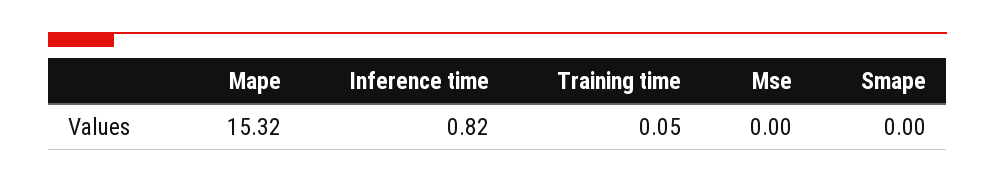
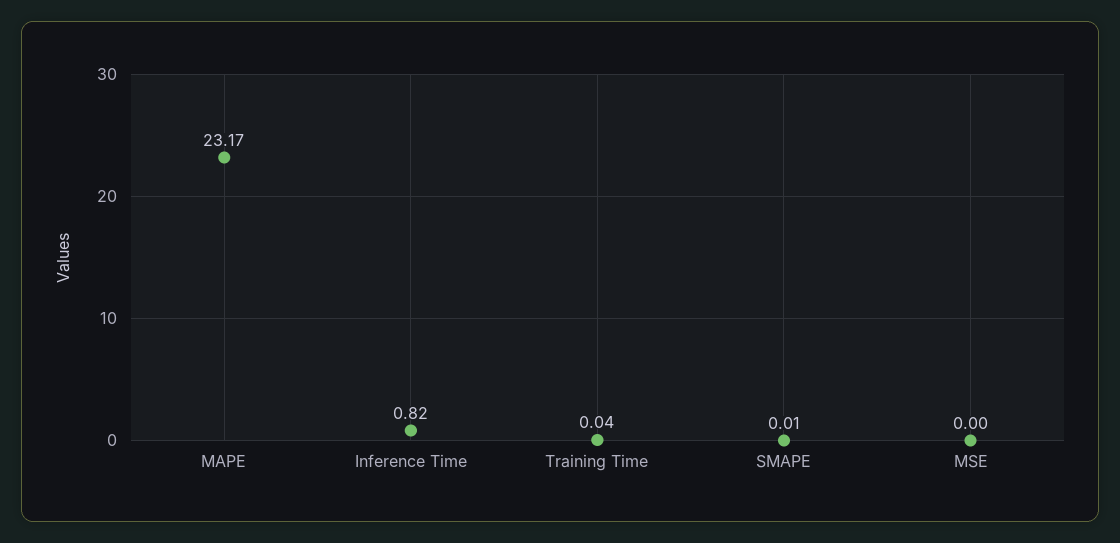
Mape: 15.32 -> 23.17
Training time: 0.05 -> 0.04
Smape: 0 -> 0.01

